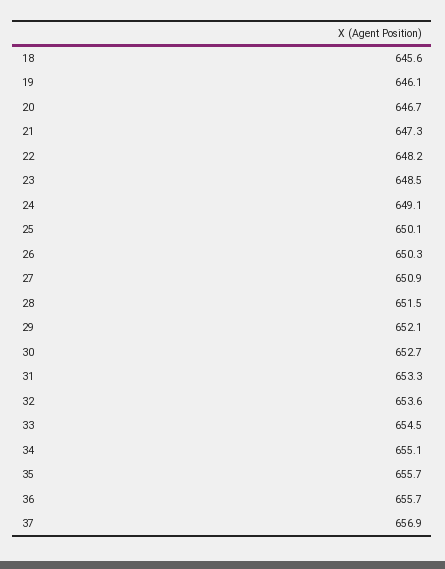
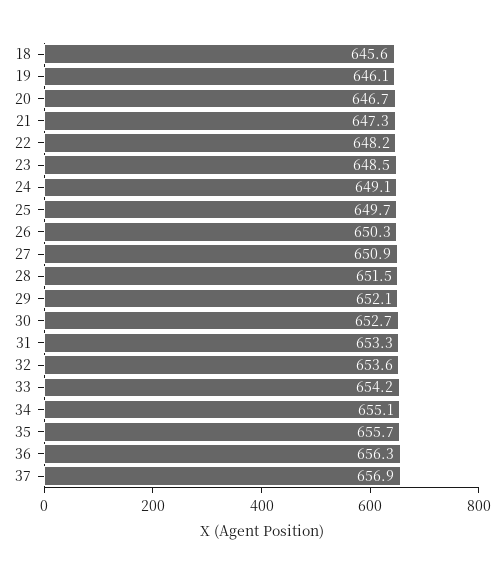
25: 650.1 -> 649.7
33: 654.5 -> 654.2
36: 655.7 -> 656.3

